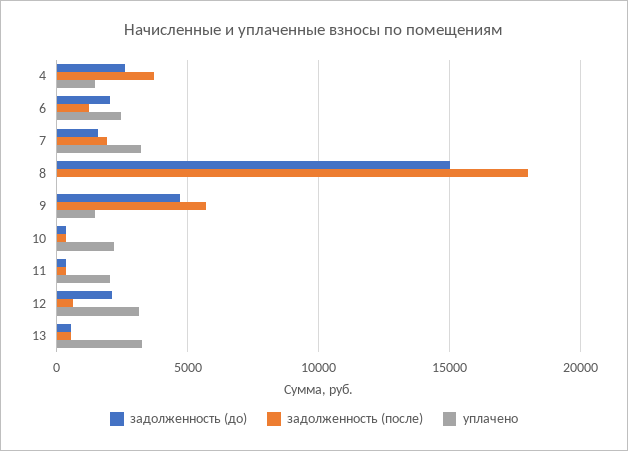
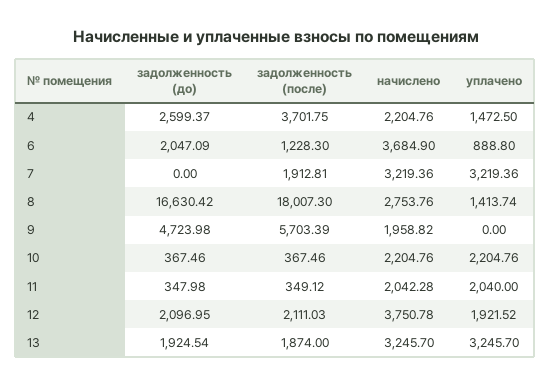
уплачено, 6: 2500 -> 888.8
задолженность (до), 7: 1500 -> 0
задолженность (до), 8: 15000 -> 16630.42
уплачено, 8: 0 -> 1413.74
уплачено, 9: 1500 -> 0
задолженность (после), 12: 500 -> 2111.03
уплачено, 12: 3000 -> 1921.52
задолженность (до), 13: 500 -> 1924.54
задолженность (после), 13: 500 -> 1874
начислено, 4: none -> 2204.76
начислено, 6: none -> 3684.9
начислено, 7: none -> 3219.36
начислено, 8: none -> 2753.76
начислено, 9: none -> 1958.82
начислено, 10: none -> 2204.76
начислено, 11: none -> 2042.28
начислено, 12: none -> 3750.78
начислено, 13: none -> 3245.7

